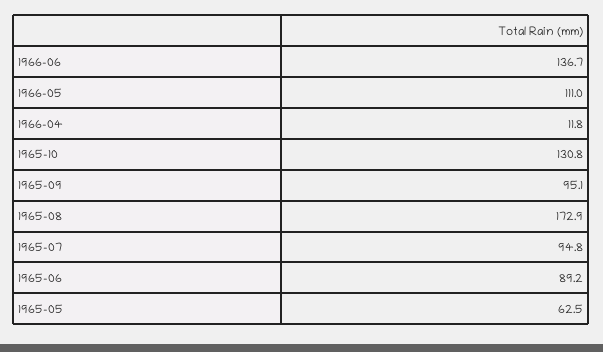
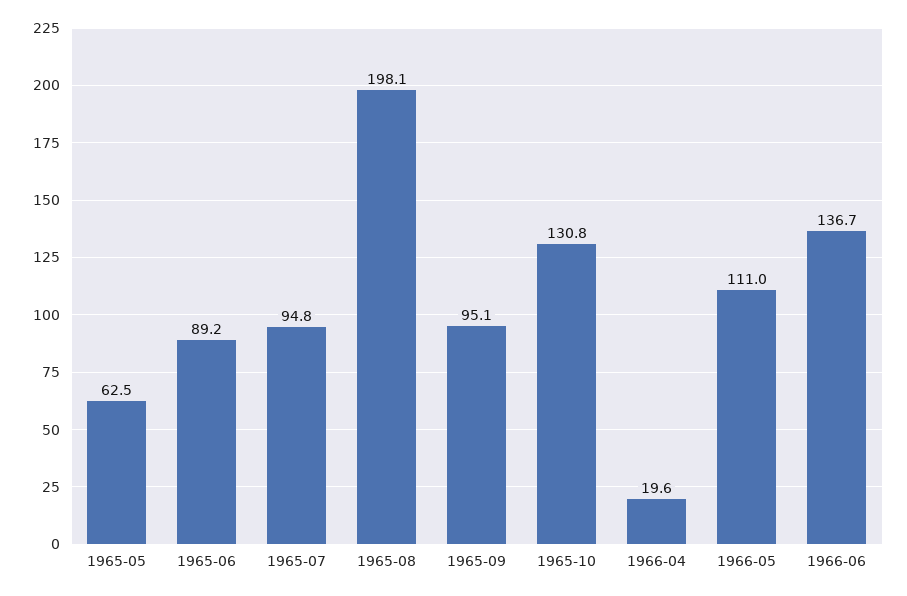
1966-04: 11.8 -> 19.6
1965-08: 172.9 -> 198.1

